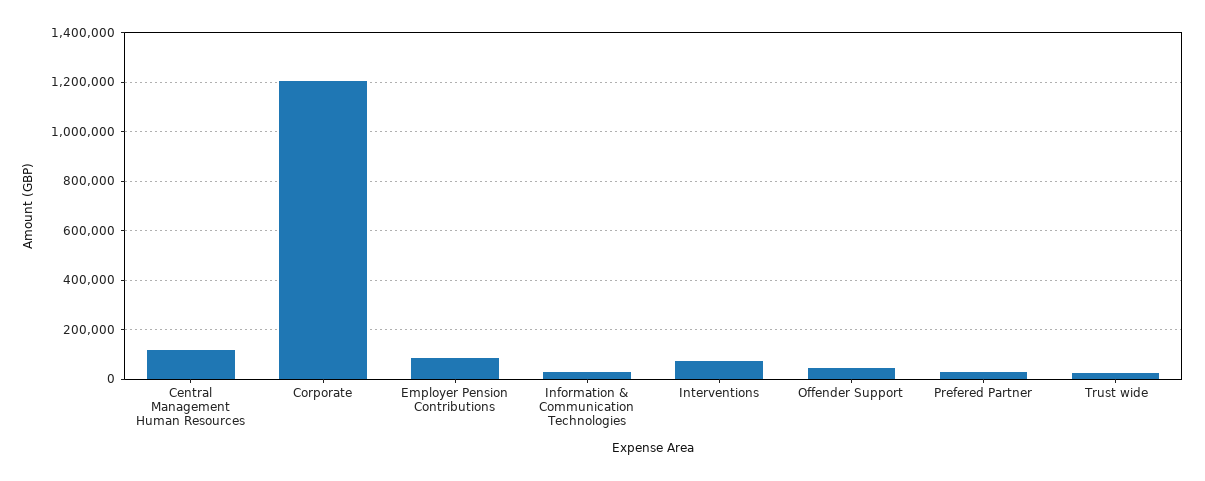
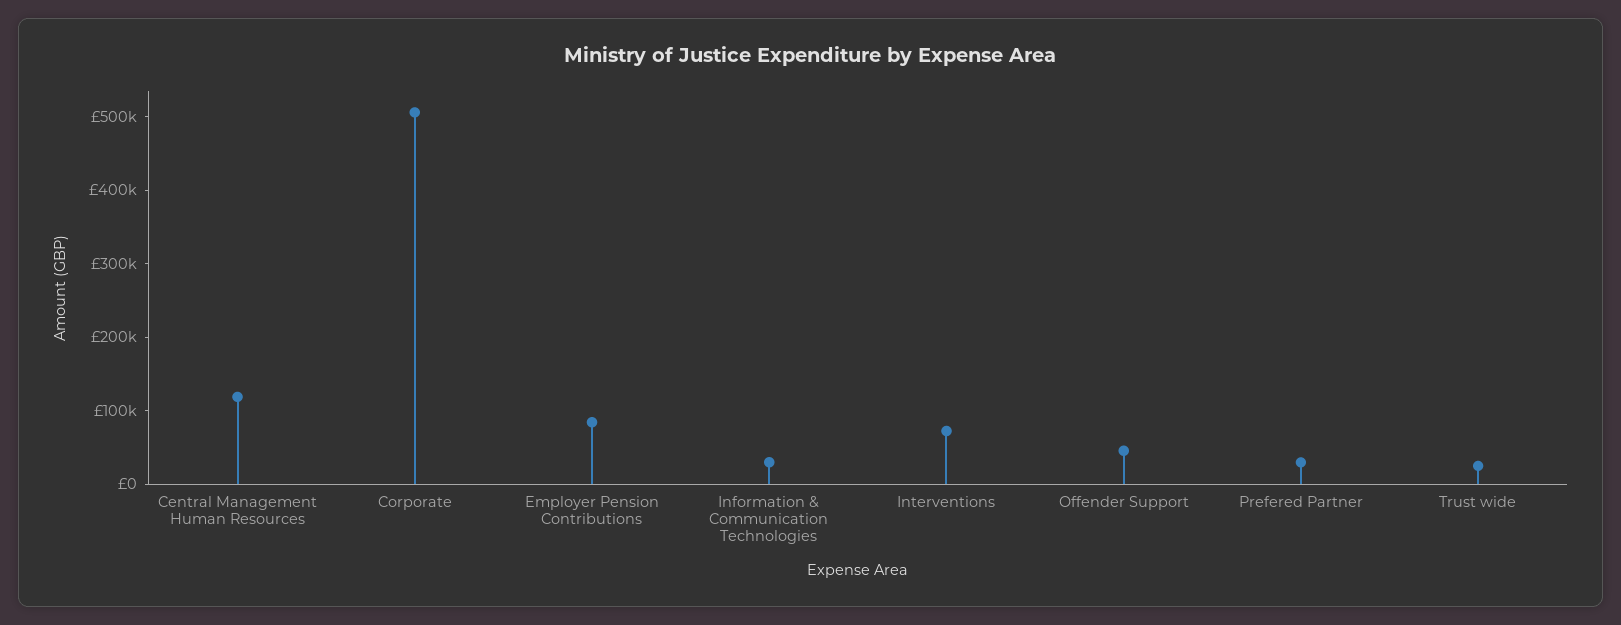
Corporate: 1200000 -> 500000

